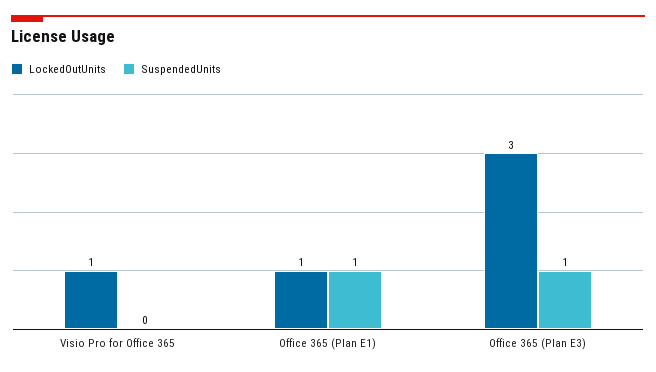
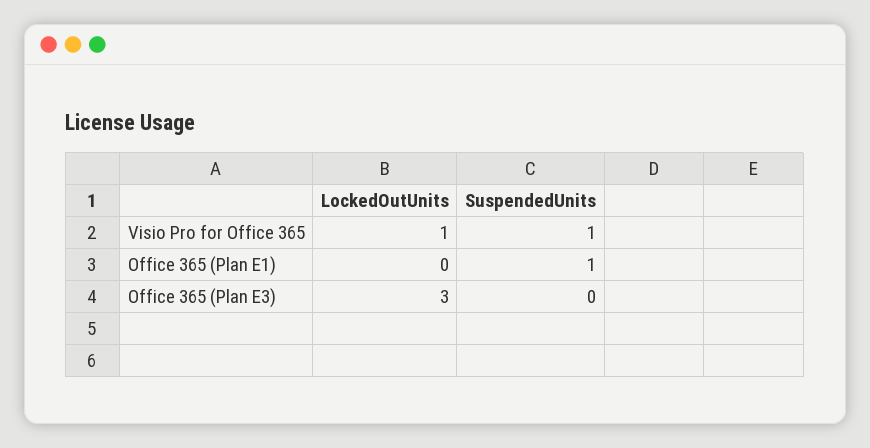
SuspendedUnits, Visio Pro for Office 365: 0 -> 1
LockedOutUnits, Office 365 (Plan E1): 1 -> 0
SuspendedUnits, Office 365 (Plan E3): 1 -> 0

